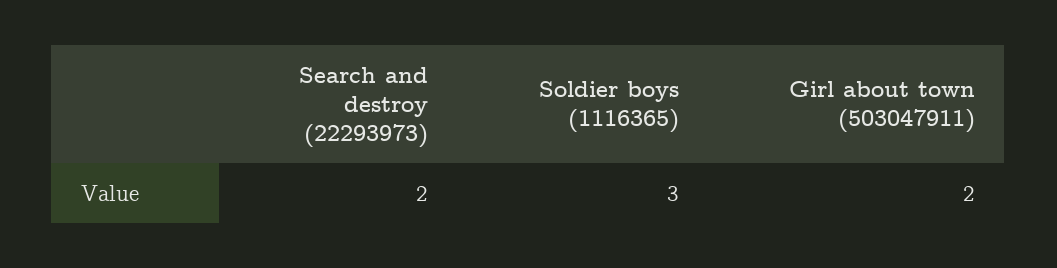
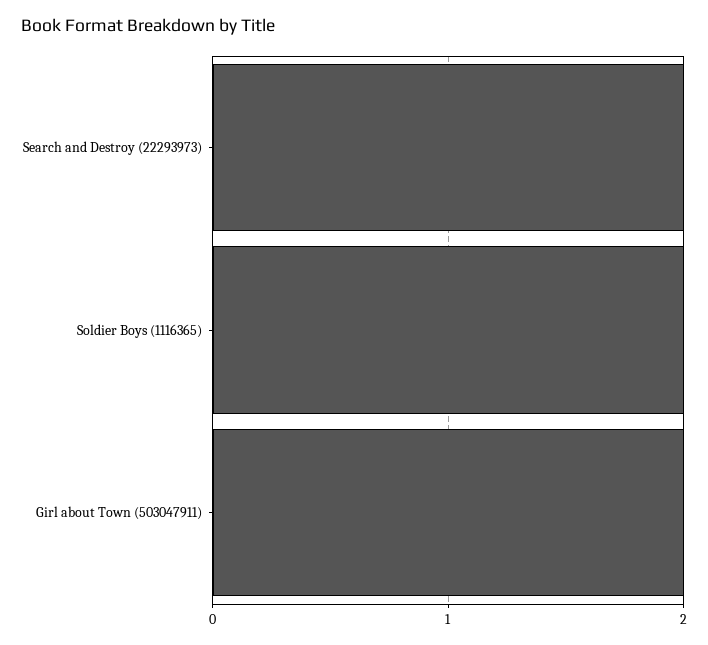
Soldier boys (1116365): 3 -> 2

